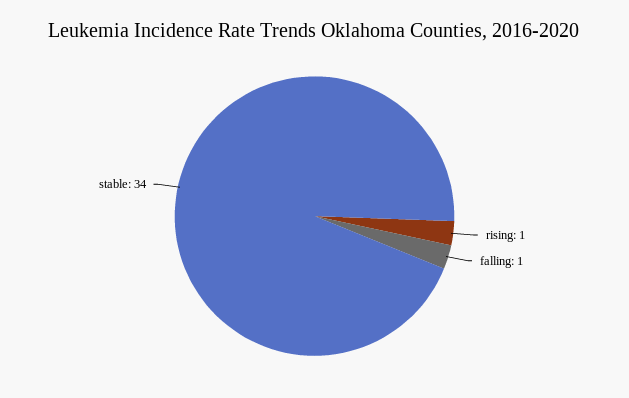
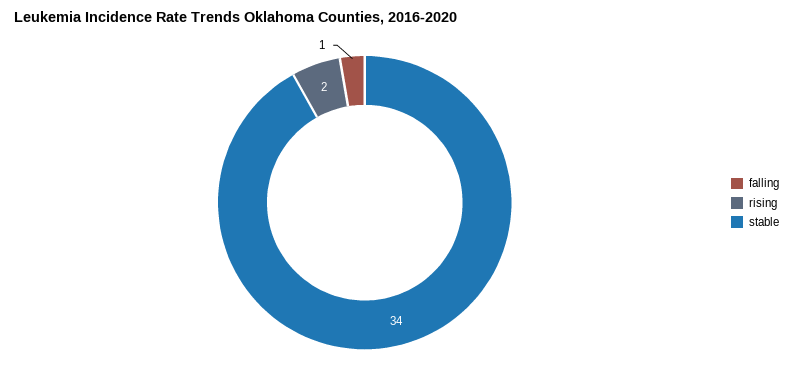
rising: 1 -> 2

